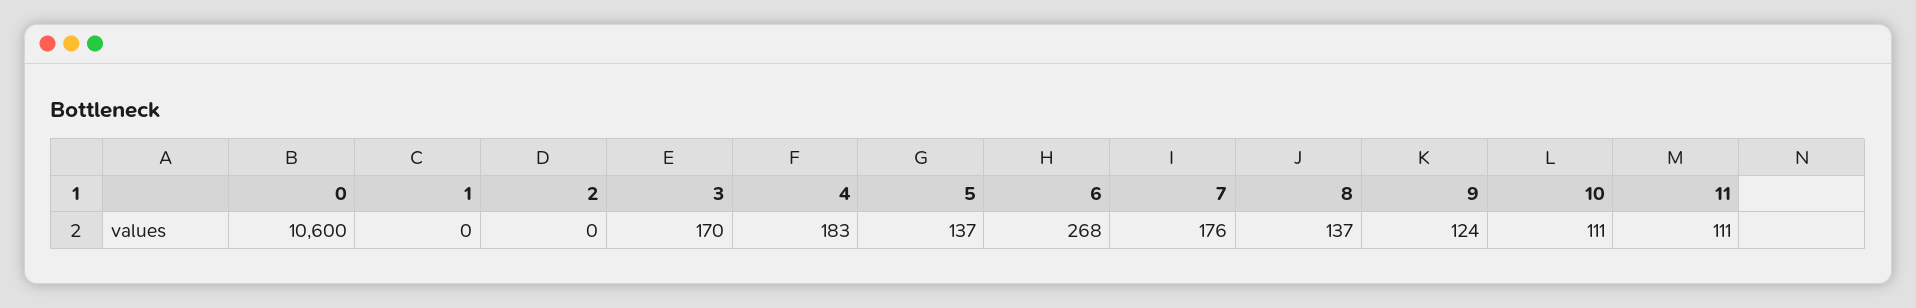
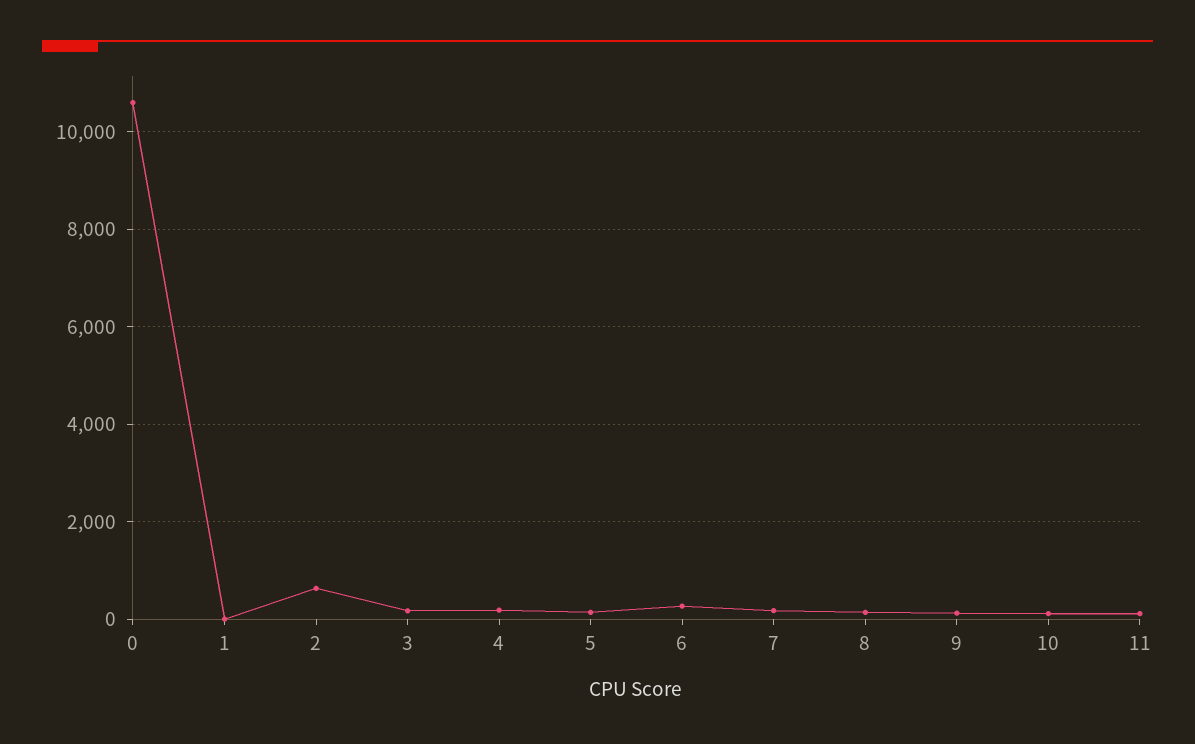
2: 0 -> 600

